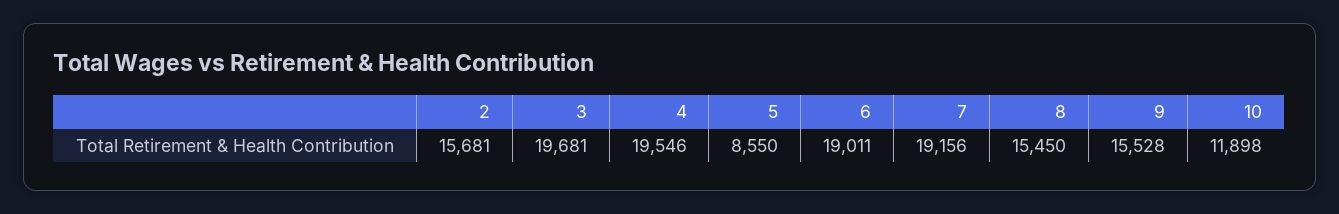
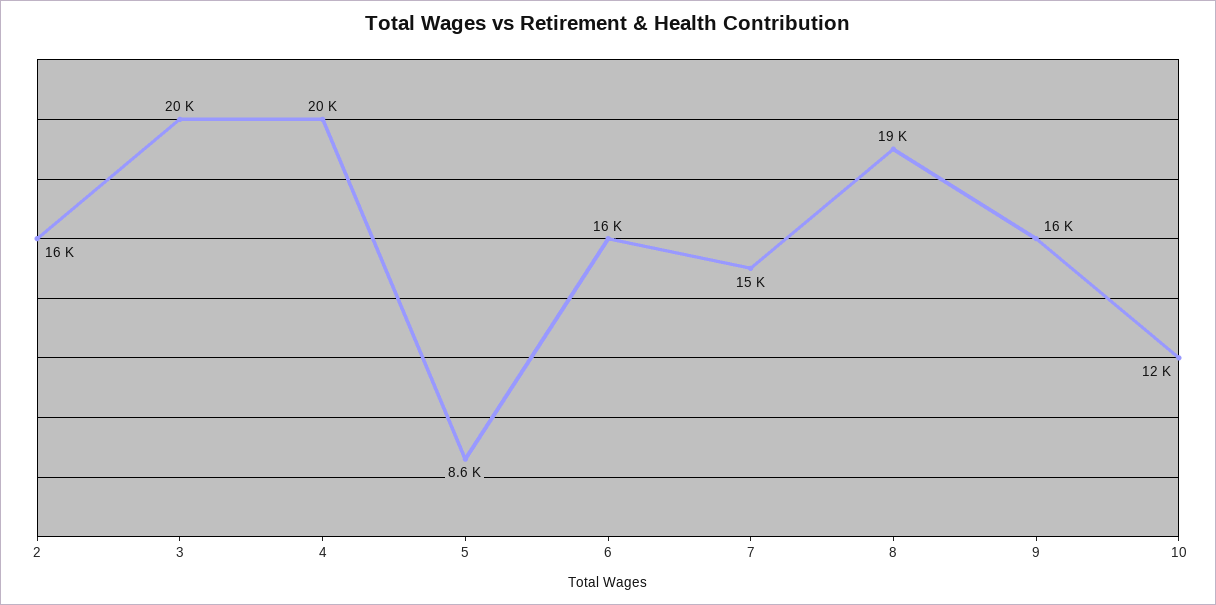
6: 19011 -> 16000
7: 19156 -> 15000
8: 15450 -> 19000

